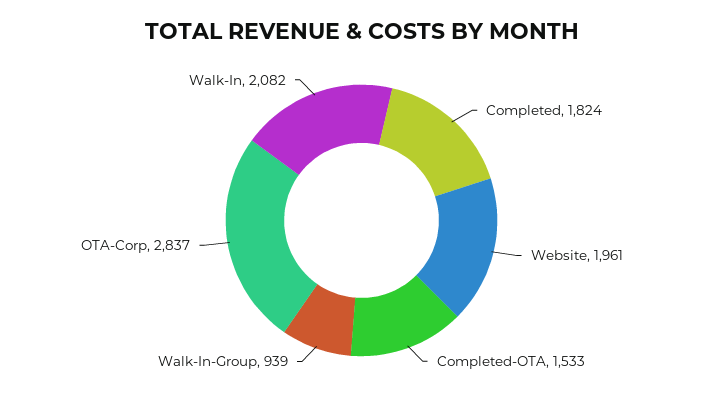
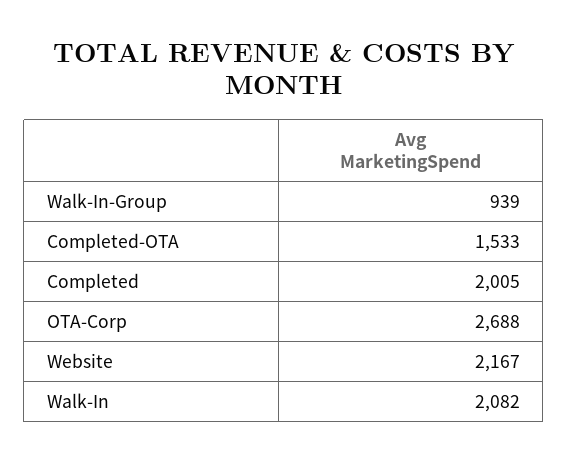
Completed: 1824 -> 2005
Website: 1961 -> 2167
OTA-Corp: 2837 -> 2688

